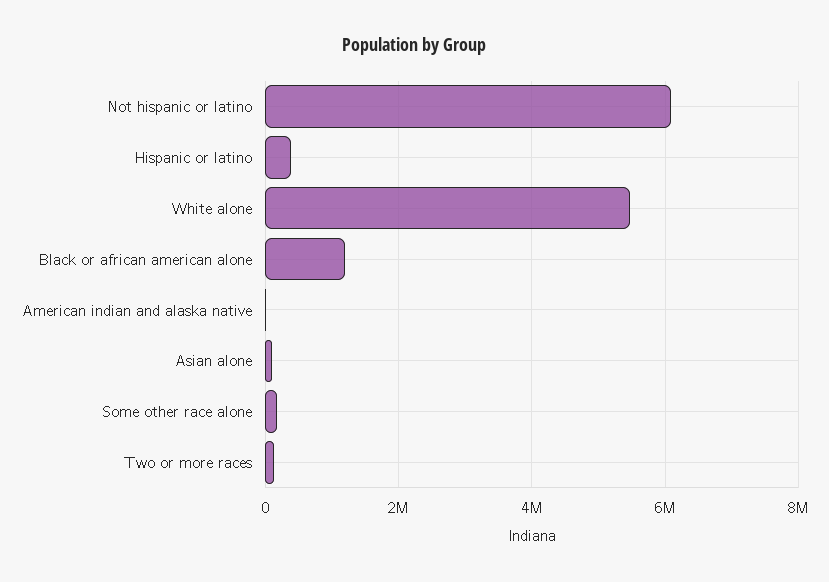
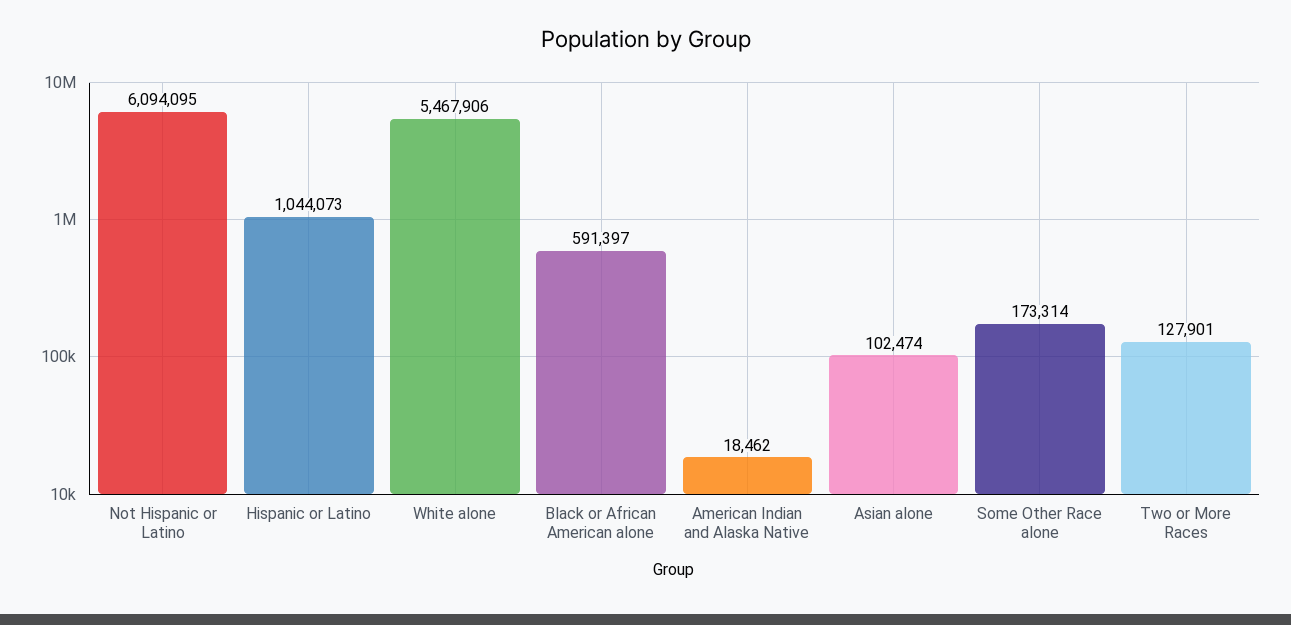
Hispanic or latino: 400000 -> 1044073
Black or african american alone: 1200000 -> 591397

